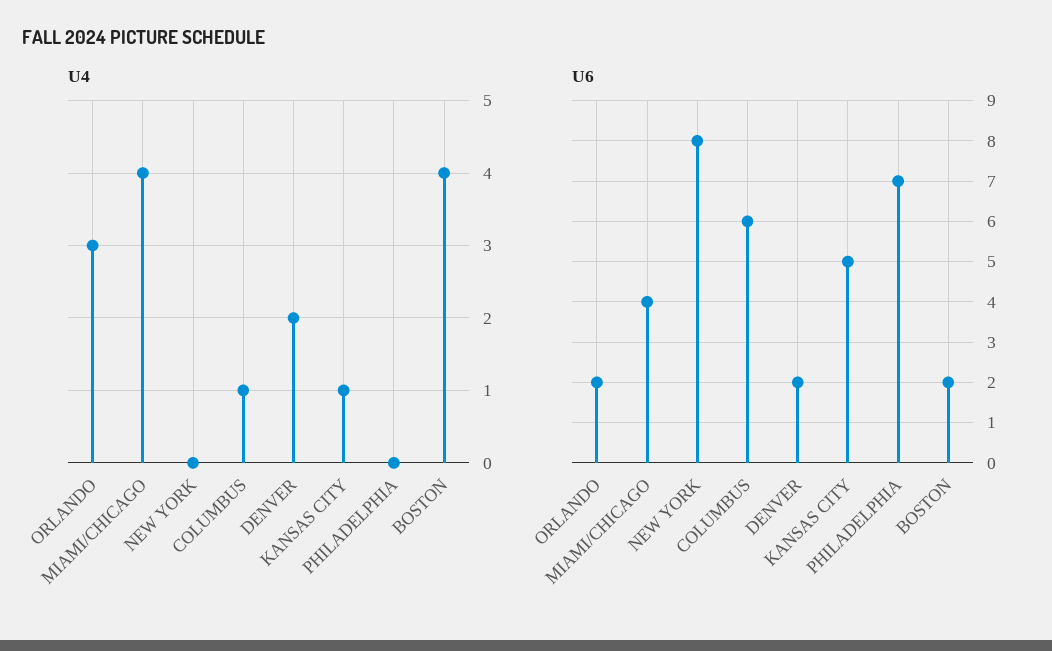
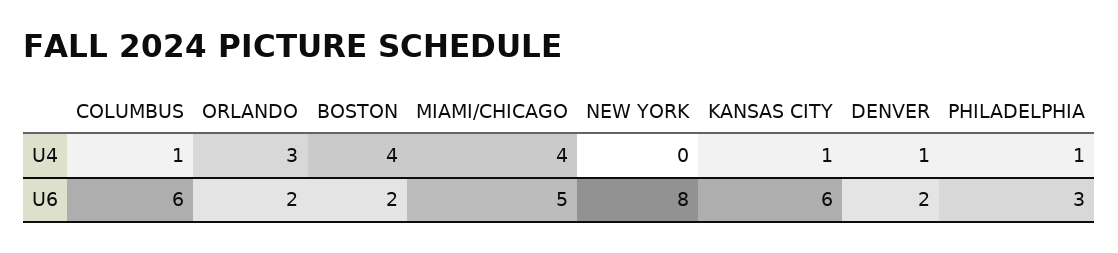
U4, DENVER: 2 -> 1
U4, PHILADELPHIA: 0 -> 1
U6, MIAMI/CHICAGO: 4 -> 5
U6, KANSAS CITY: 5 -> 6
U6, PHILADELPHIA: 7 -> 3

